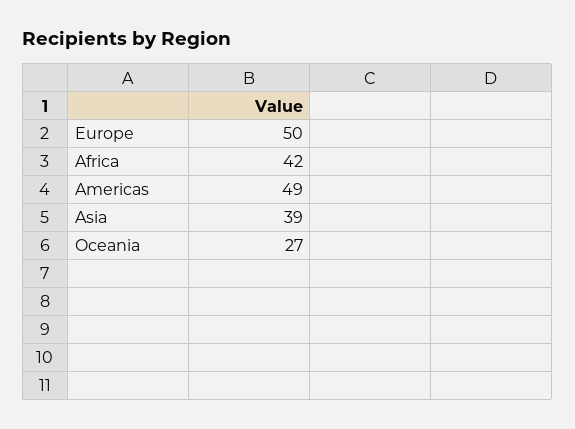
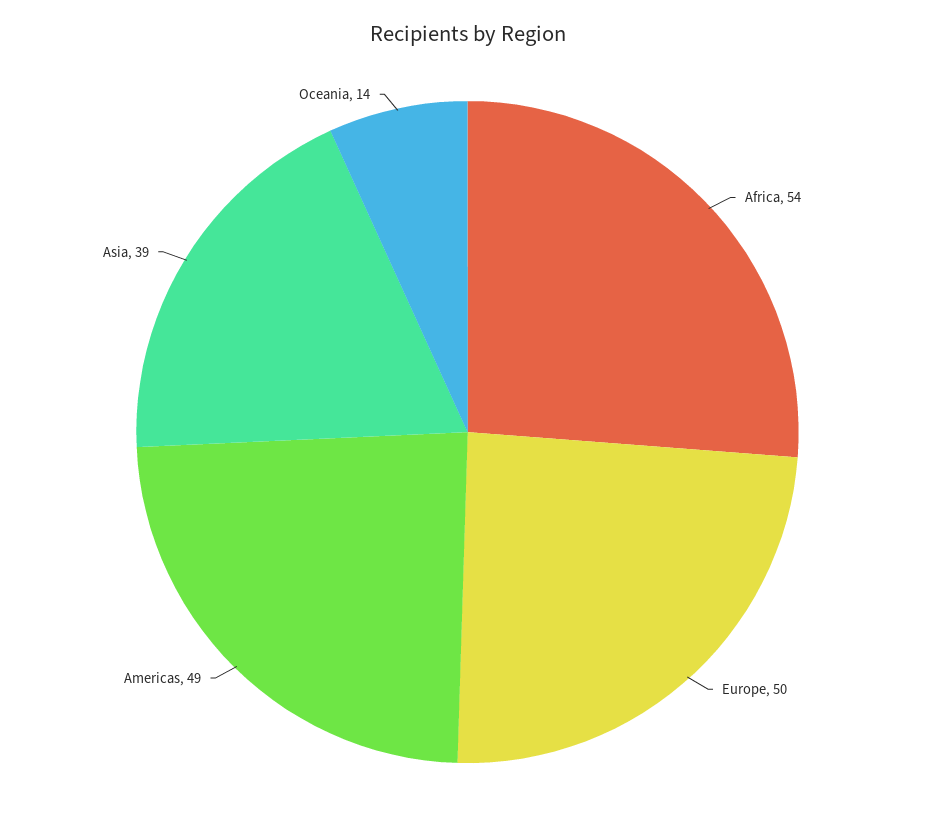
Africa: 42 -> 54
Oceania: 27 -> 14

